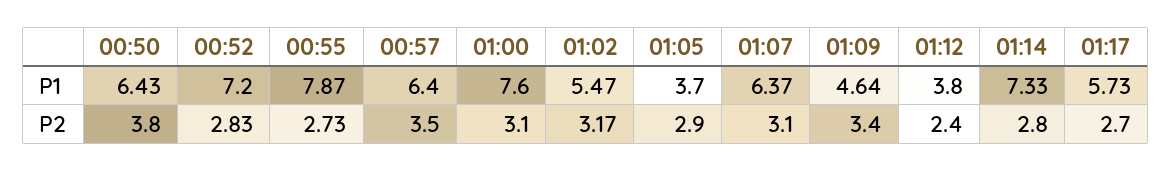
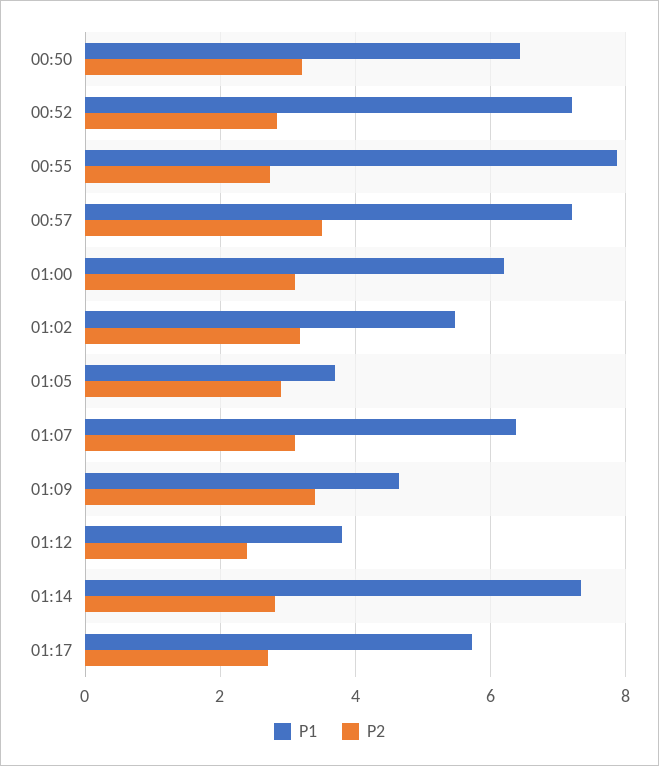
P1, 00:57: 6.4 -> 7.2
P1, 01:00: 7.6 -> 6.2
P2, 00:50: 3.8 -> 3.2

